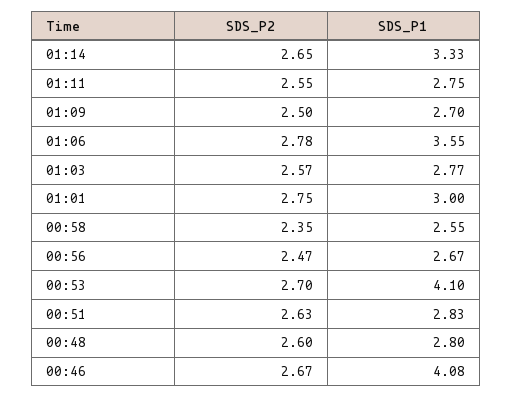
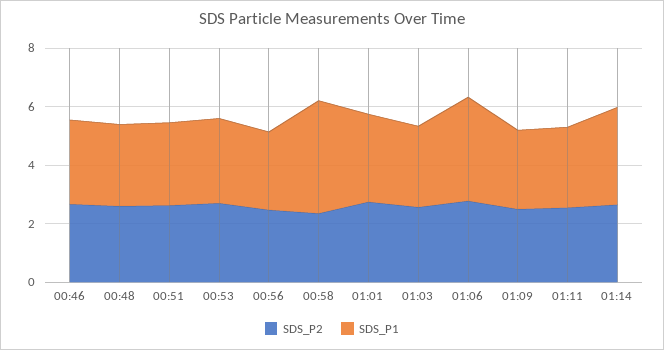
SDS_P1, 00:58: 2.55 -> 4
SDS_P1, 00:53: 4.1 -> 3
SDS_P1, 00:46: 4.08 -> 3

